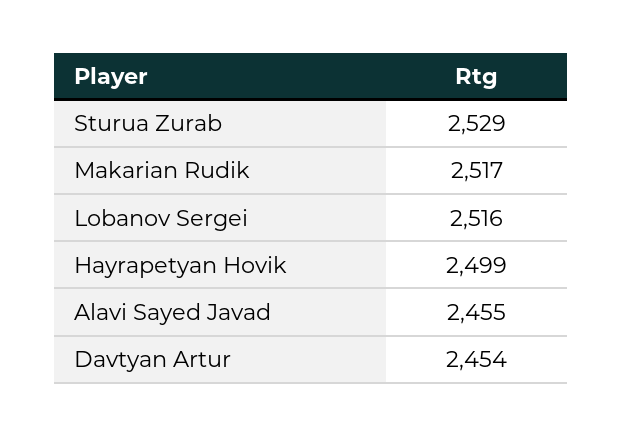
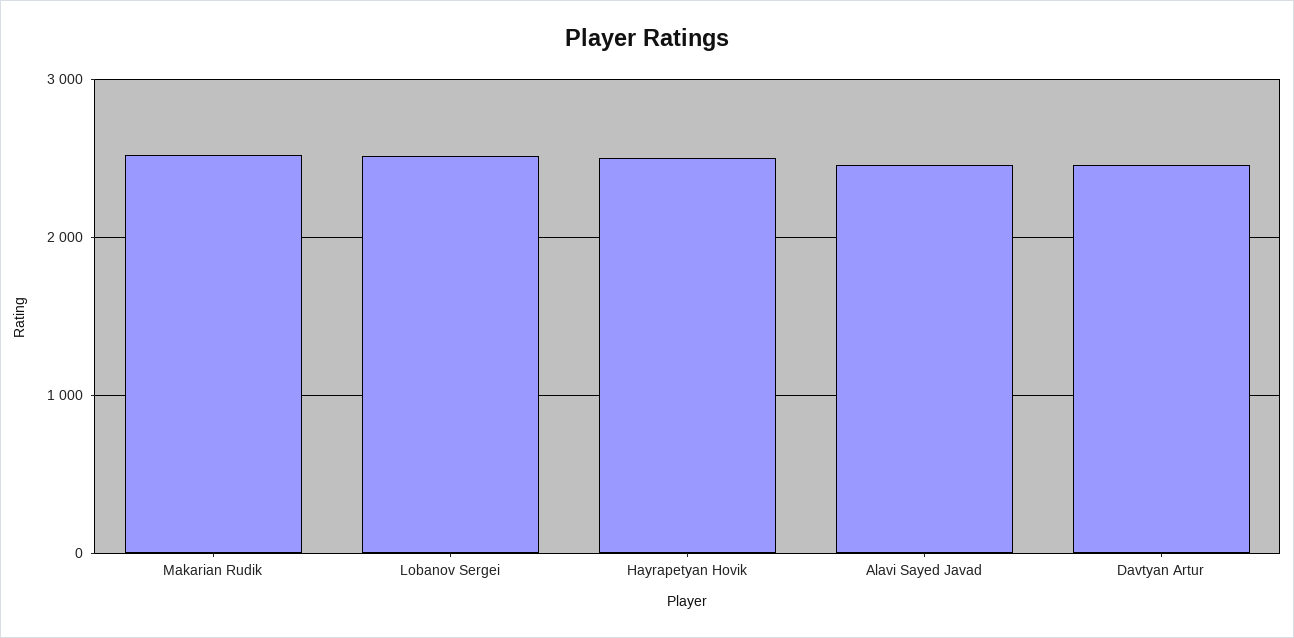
Sturua Zurab: 2529 -> none

